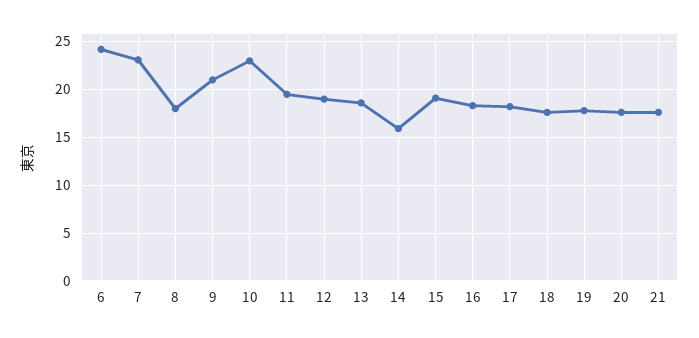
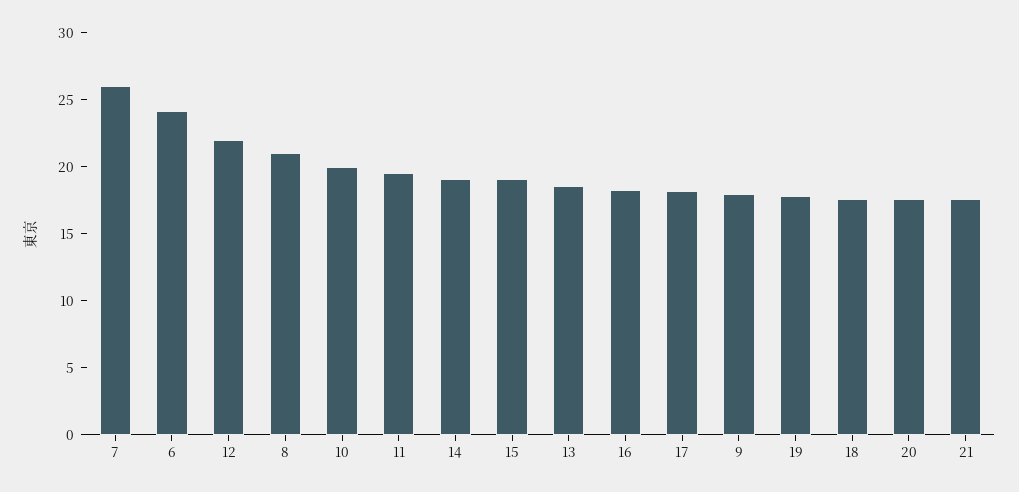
7: 23 -> 26
8: 18 -> 21
9: 21 -> 18
10: 23 -> 20
12: 19 -> 22
14: 16 -> 19

